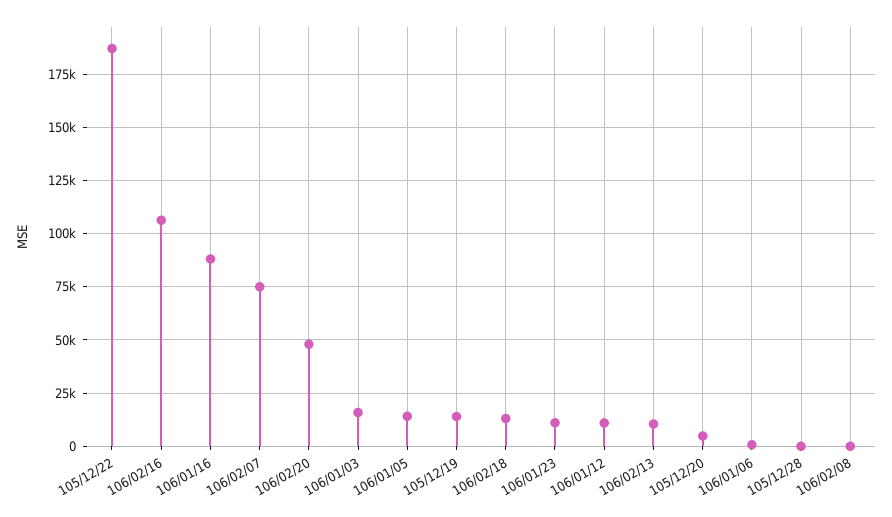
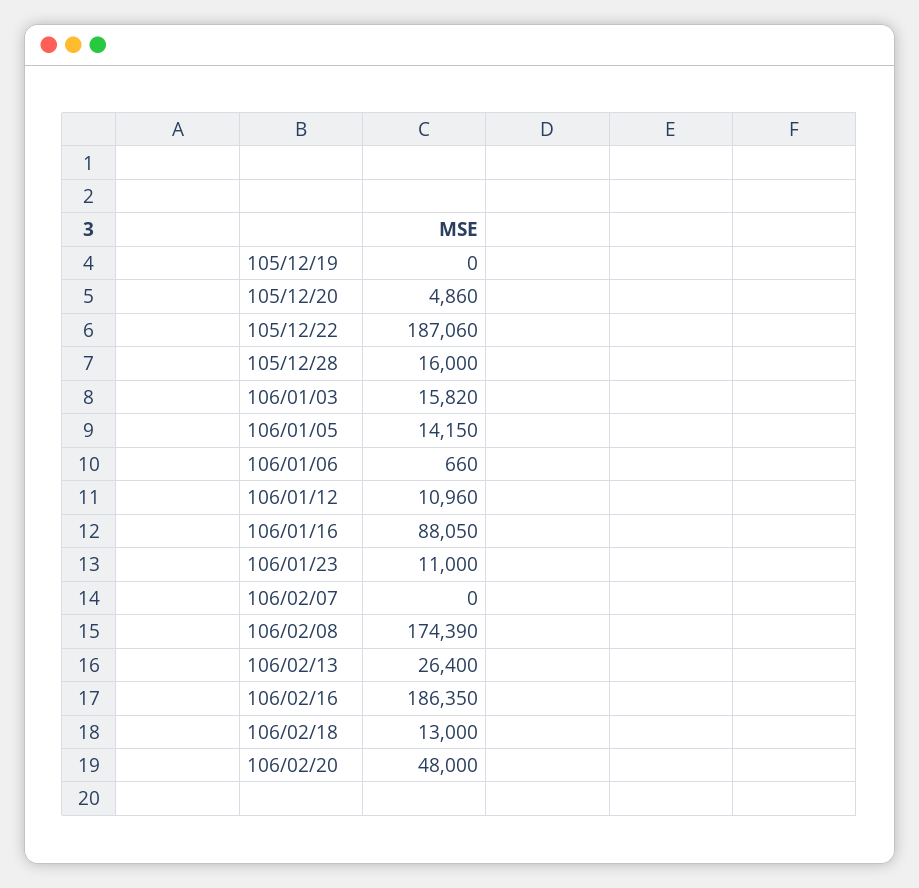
106/02/16: 105000 -> 186350
106/02/07: 75000 -> 0
105/12/19: 15000 -> 0
106/02/13: 10000 -> 26400
105/12/28: 0 -> 16000
106/02/08: 0 -> 174390

